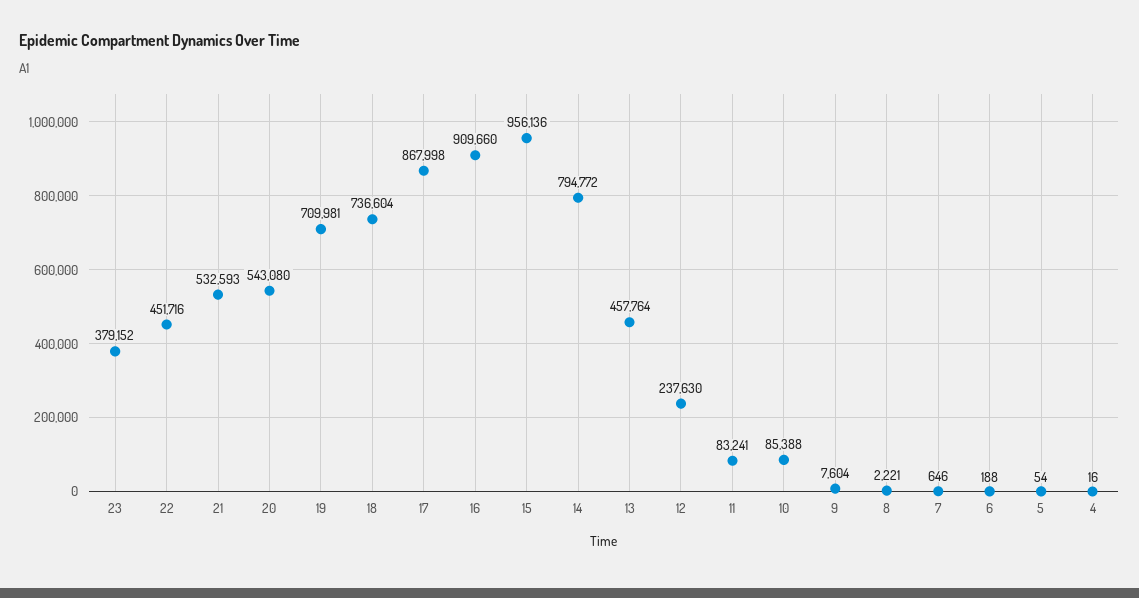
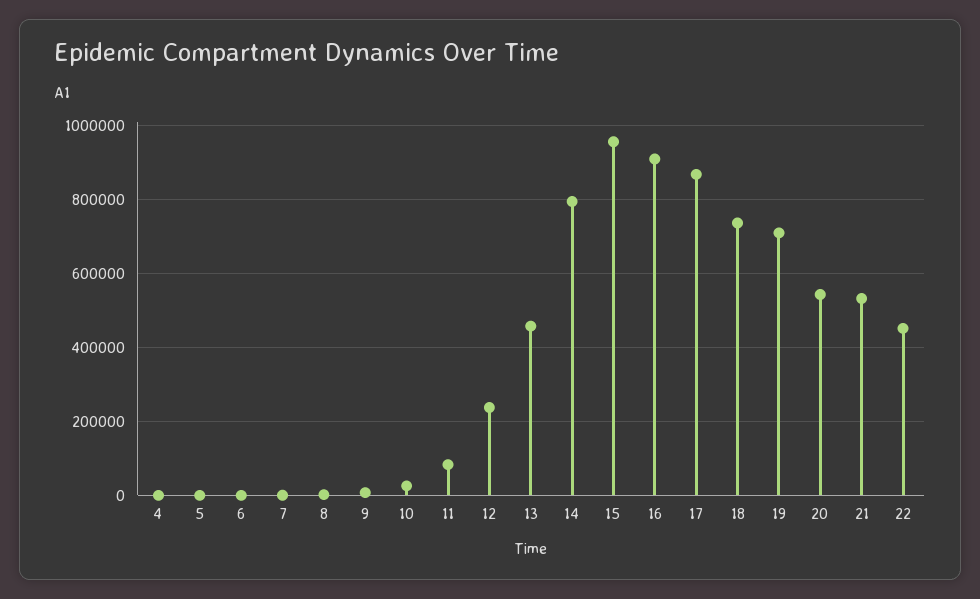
23: 379152 -> none
10: 85388 -> 20000

